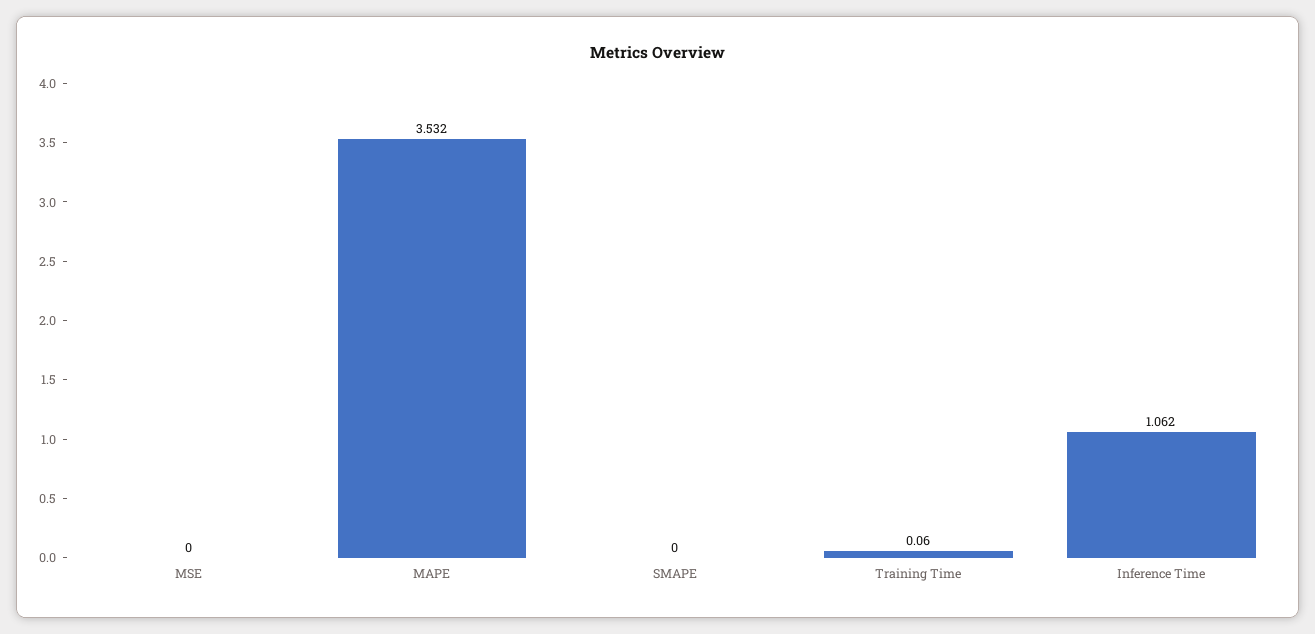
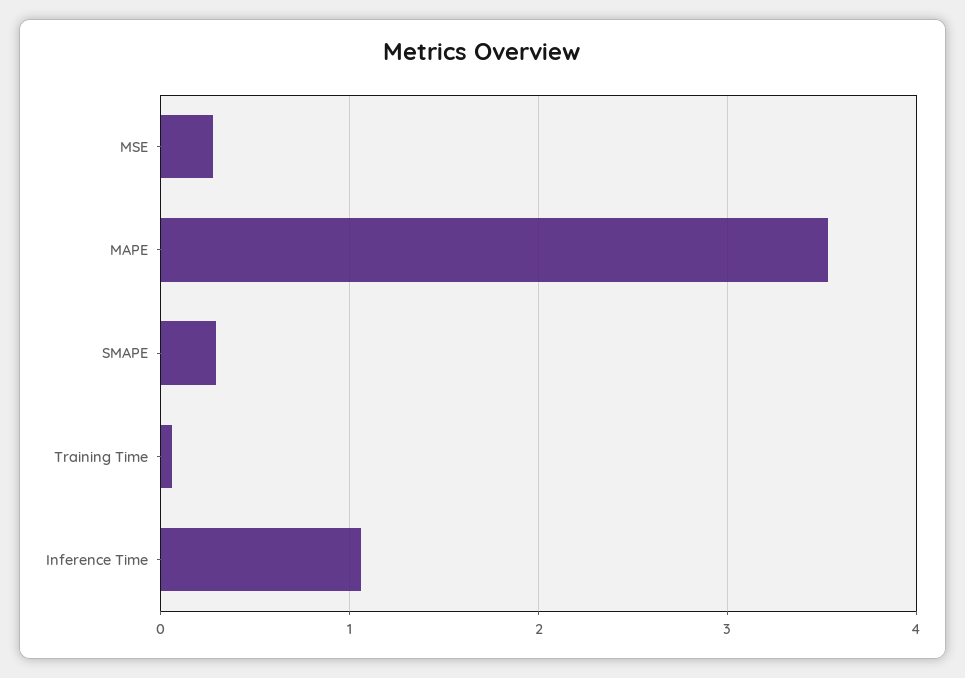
MSE: 0 -> 0.3
SMAPE: 0 -> 0.3

